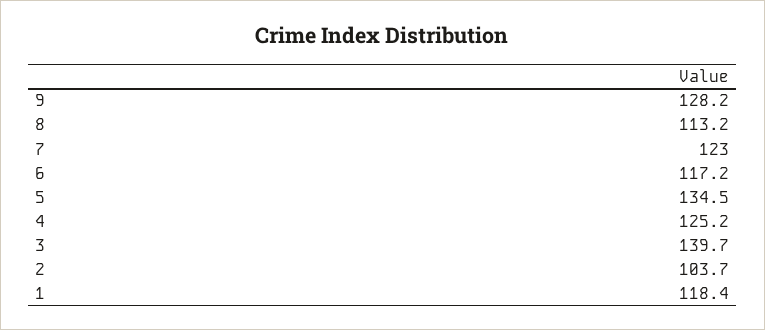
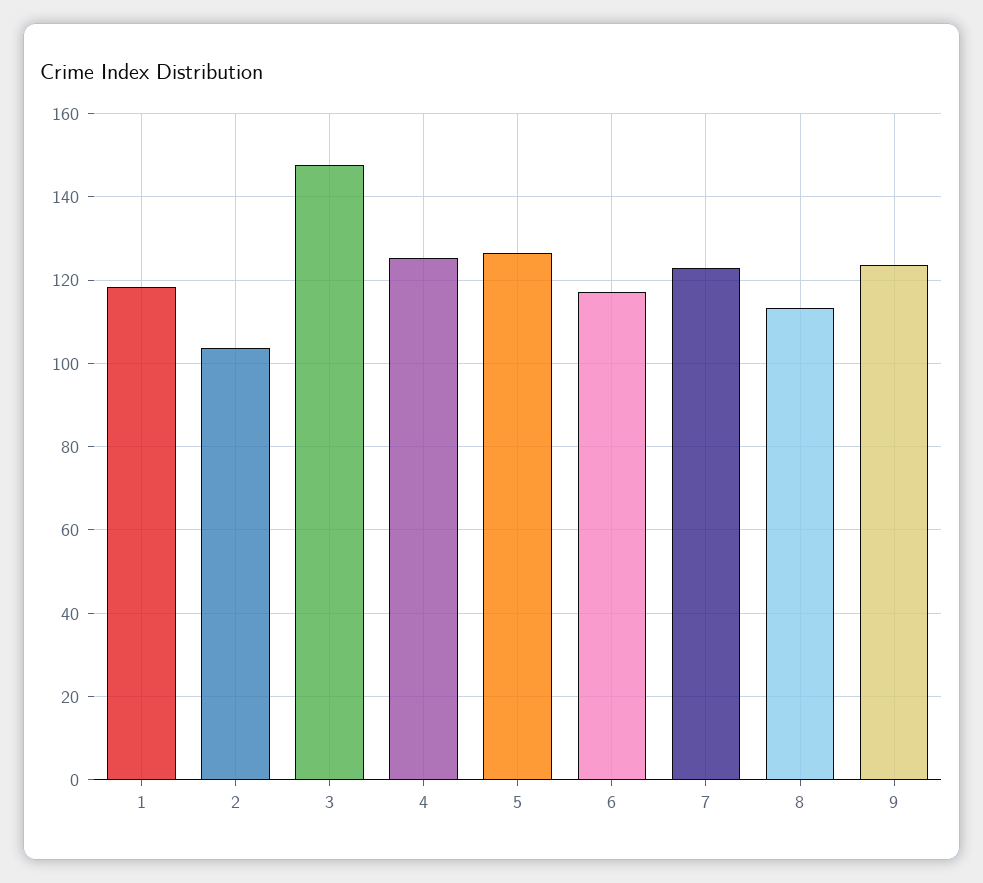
9: 128.2 -> 124
5: 134.5 -> 126
3: 139.7 -> 148

